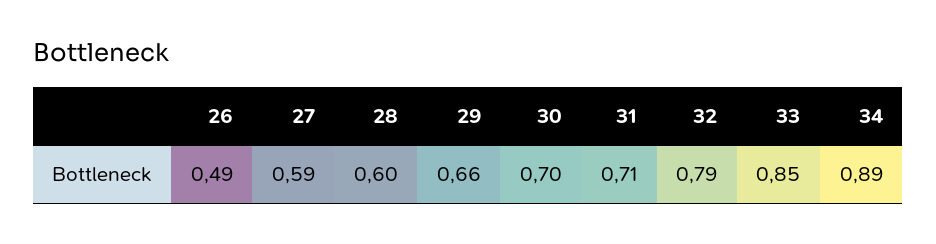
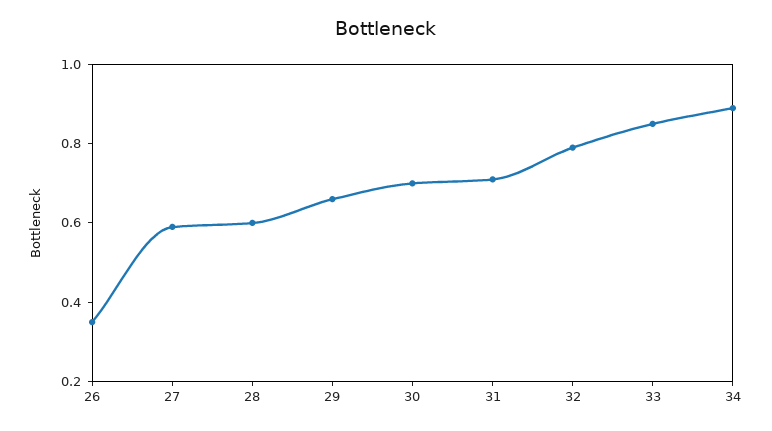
26: 0.49 -> 0.35

